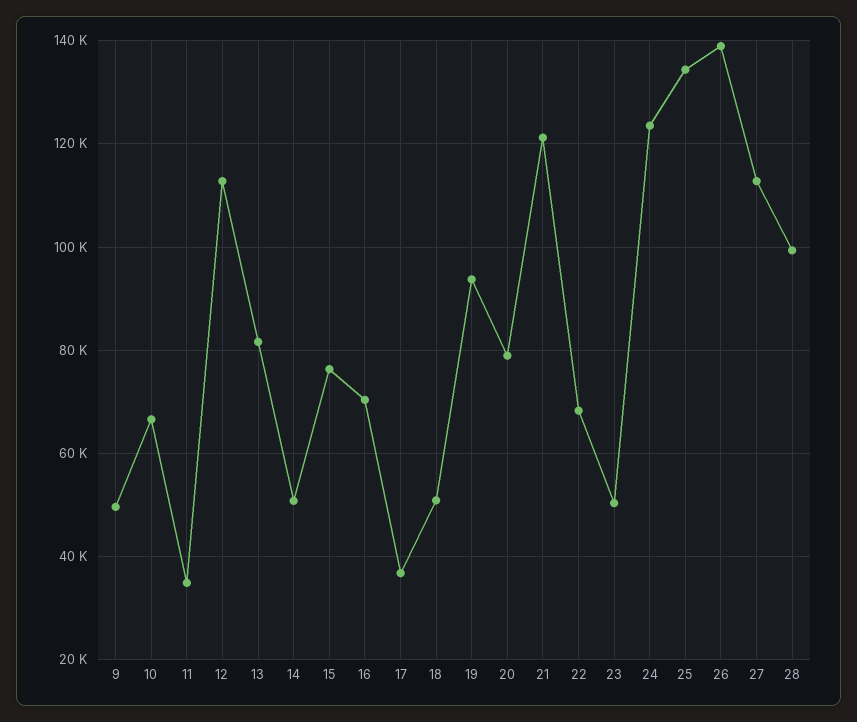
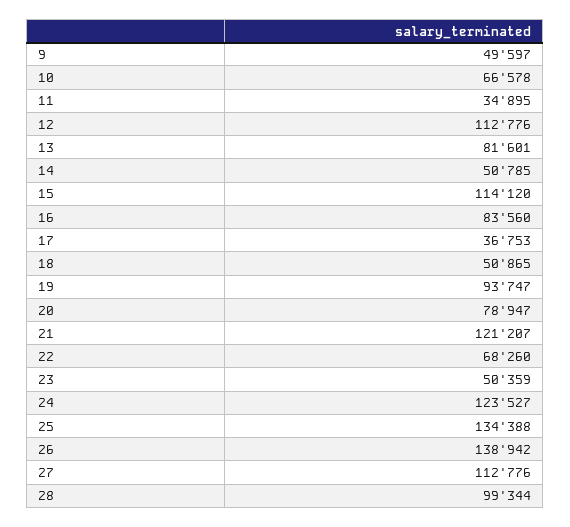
15: 76000 -> 114120
16: 70000 -> 83560

